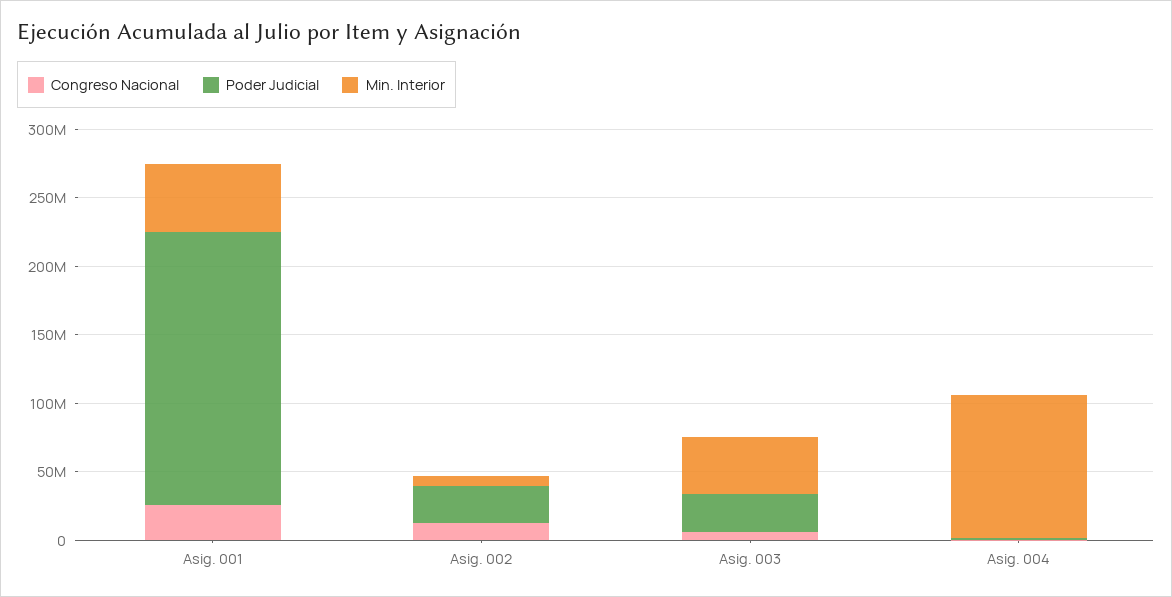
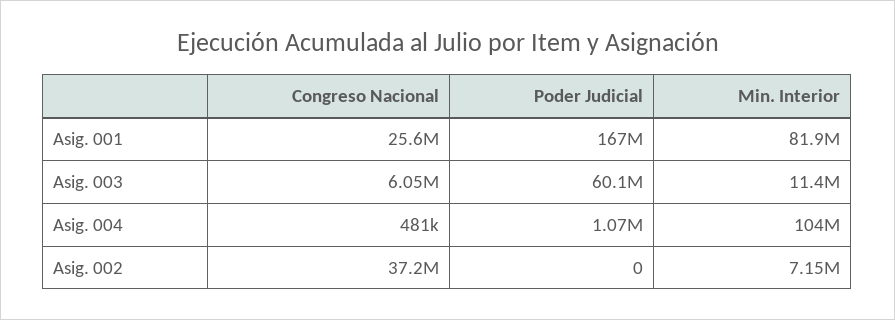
Poder Judicial, Asig. 001: 200000000 -> 167000000
Min. Interior, Asig. 001: 50000000 -> 81900000
Congreso Nacional, Asig. 002: 10000000 -> 37200000
Poder Judicial, Asig. 002: 30000000 -> 0
Poder Judicial, Asig. 003: 30000000 -> 60100000
Min. Interior, Asig. 003: 40000000 -> 11400000

